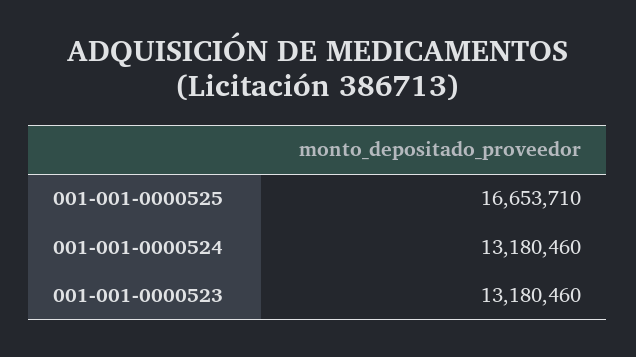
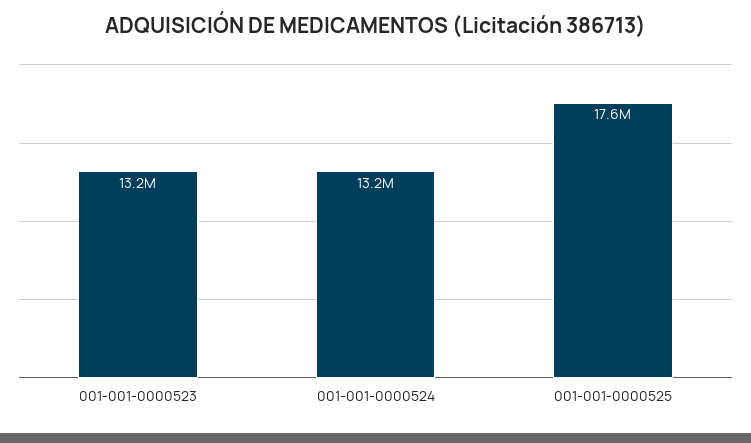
001-001-0000525: 16653710 -> 17600000

